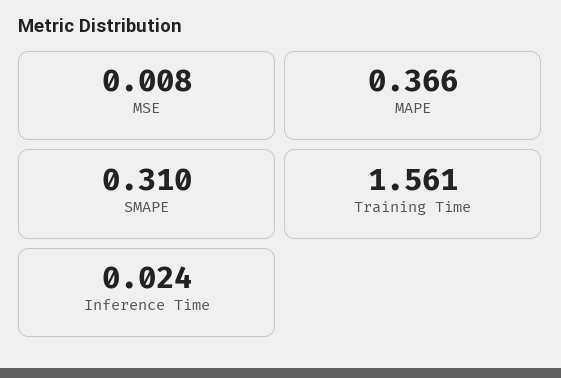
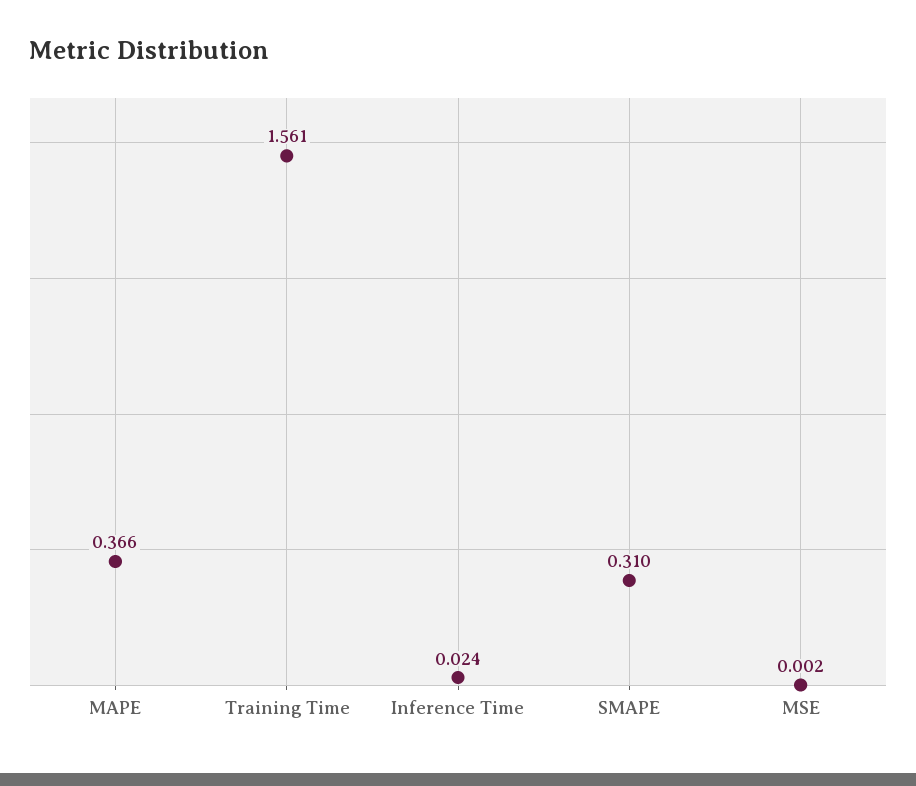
MSE: 0.008 -> 0.002

